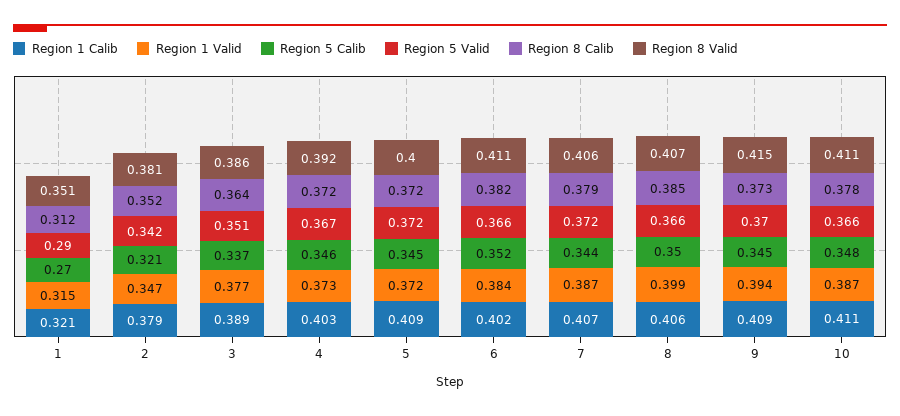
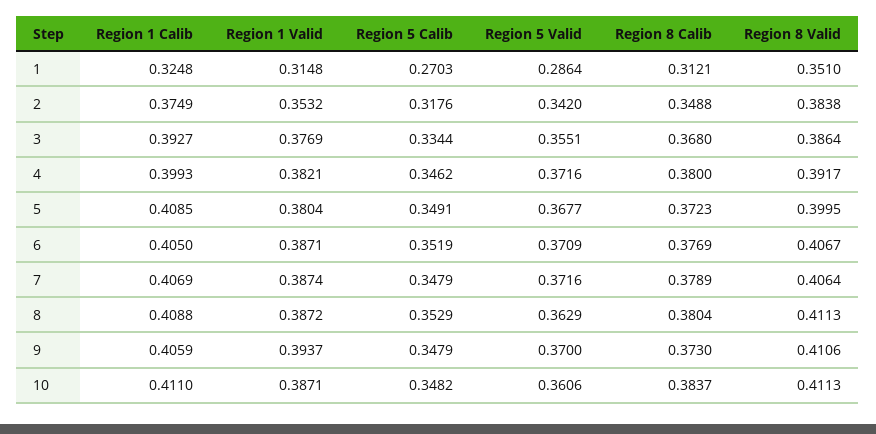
Region 1 Calib, 1: 0.321 -> 0.3248
Region 5 Valid, 1: 0.29 -> 0.2864
Region 1 Calib, 2: 0.379 -> 0.3749
Region 1 Valid, 2: 0.347 -> 0.3532
Region 5 Calib, 2: 0.321 -> 0.3176
Region 8 Calib, 2: 0.352 -> 0.3488
Region 8 Valid, 2: 0.381 -> 0.3838
Region 1 Calib, 3: 0.389 -> 0.3927
Region 5 Calib, 3: 0.337 -> 0.3344
Region 5 Valid, 3: 0.351 -> 0.3551
Region 8 Calib, 3: 0.364 -> 0.368
Region 1 Calib, 4: 0.403 -> 0.3993
Region 1 Valid, 4: 0.373 -> 0.3821
Region 5 Valid, 4: 0.367 -> 0.3716
Region 8 Calib, 4: 0.372 -> 0.38
Region 1 Valid, 5: 0.372 -> 0.3804
Region 5 Calib, 5: 0.345 -> 0.3491
Region 5 Valid, 5: 0.372 -> 0.3677
Region 1 Calib, 6: 0.402 -> 0.405
Region 1 Valid, 6: 0.384 -> 0.3871
Region 5 Valid, 6: 0.366 -> 0.3709
Region 8 Calib, 6: 0.382 -> 0.3769
Region 8 Valid, 6: 0.411 -> 0.4067
Region 5 Calib, 7: 0.344 -> 0.3479
Region 1 Calib, 8: 0.406 -> 0.4088
Region 1 Valid, 8: 0.399 -> 0.3872
Region 5 Calib, 8: 0.35 -> 0.3529
Region 5 Valid, 8: 0.366 -> 0.3629
Region 8 Calib, 8: 0.385 -> 0.3804
Region 8 Valid, 8: 0.407 -> 0.4113
Region 1 Calib, 9: 0.409 -> 0.4059
Region 5 Calib, 9: 0.345 -> 0.3479
Region 8 Valid, 9: 0.415 -> 0.4106
Region 5 Valid, 10: 0.366 -> 0.3606
Region 8 Calib, 10: 0.378 -> 0.3837

